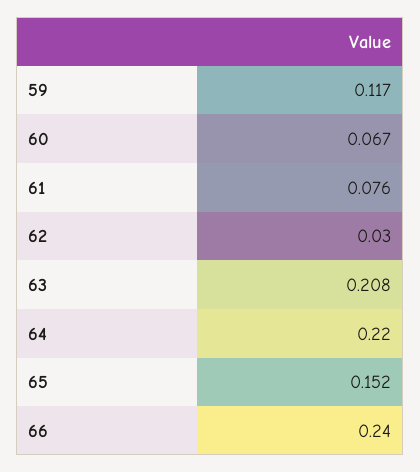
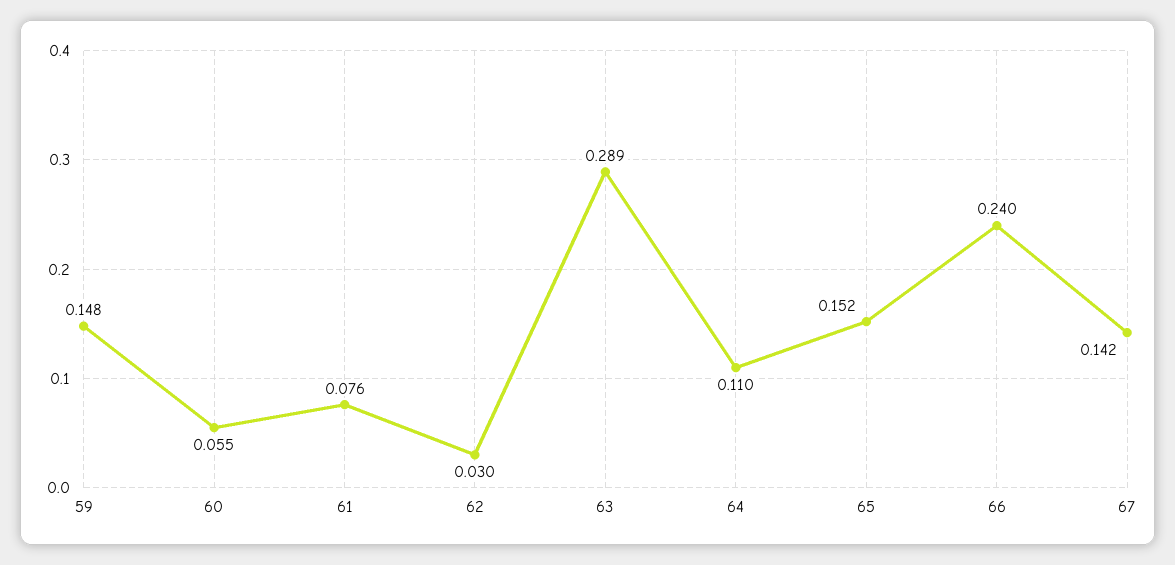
59: 0.117 -> 0.148
60: 0.067 -> 0.055
63: 0.208 -> 0.289
64: 0.22 -> 0.11
67: none -> 0.142

